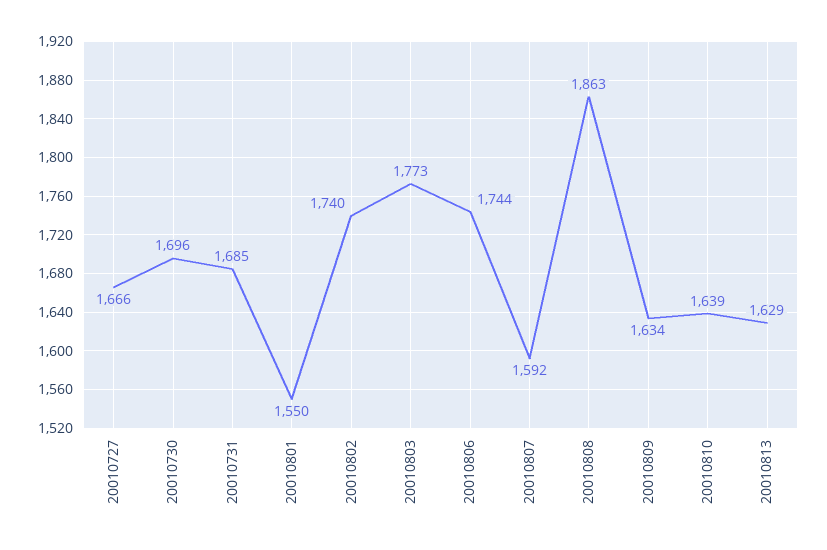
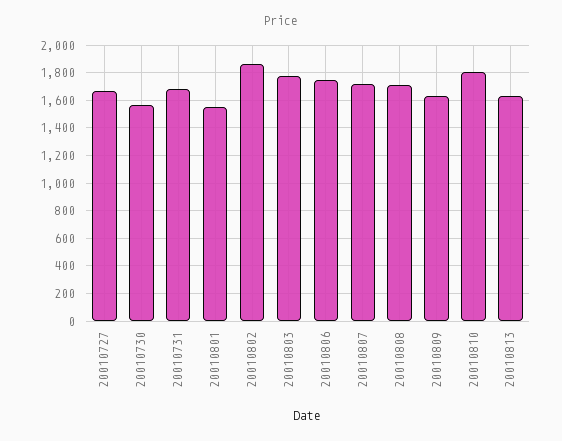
20010730: 1696 -> 1550
20010802: 1740 -> 1850
20010807: 1592 -> 1700
20010808: 1863 -> 1700
20010810: 1639 -> 1800

